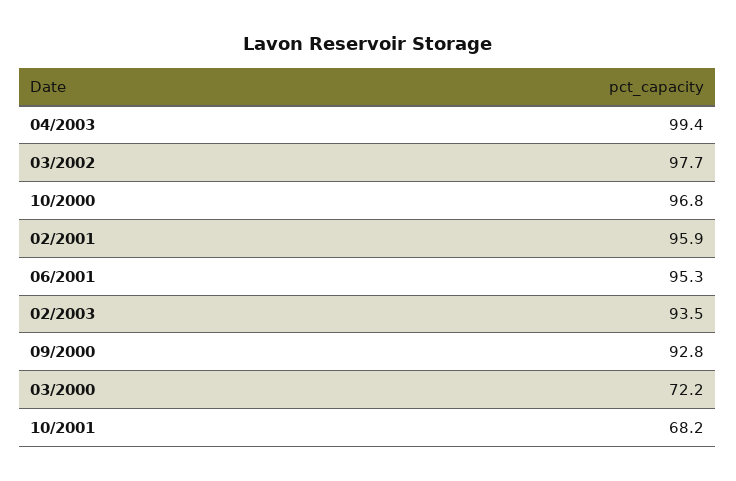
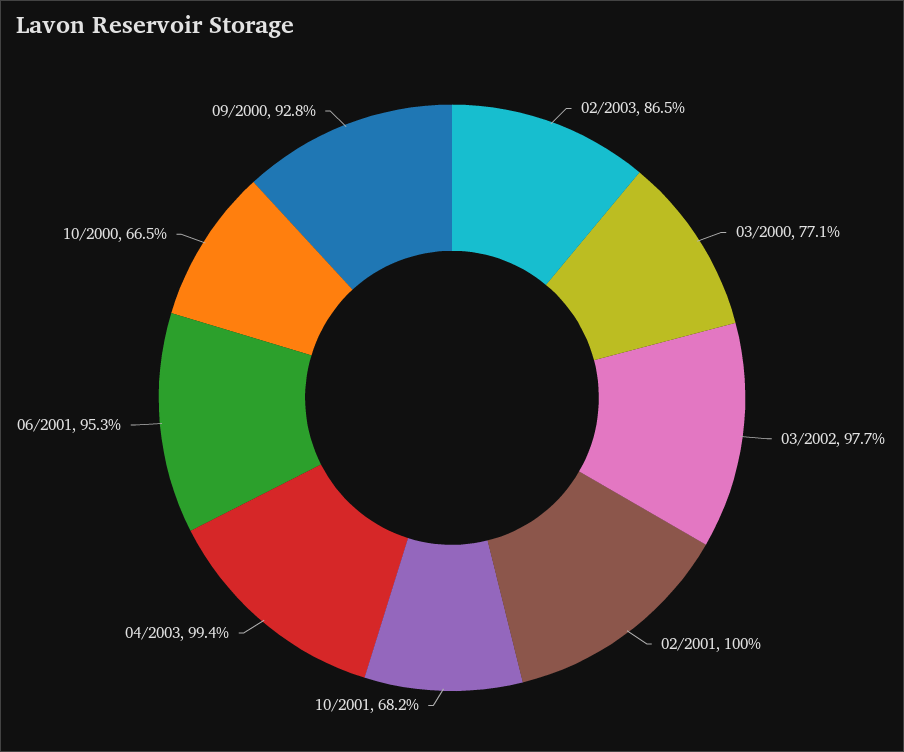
10/2000: 96.8 -> 66.5
02/2001: 95.9 -> 100
02/2003: 93.5 -> 86.5
03/2000: 72.2 -> 77.1

